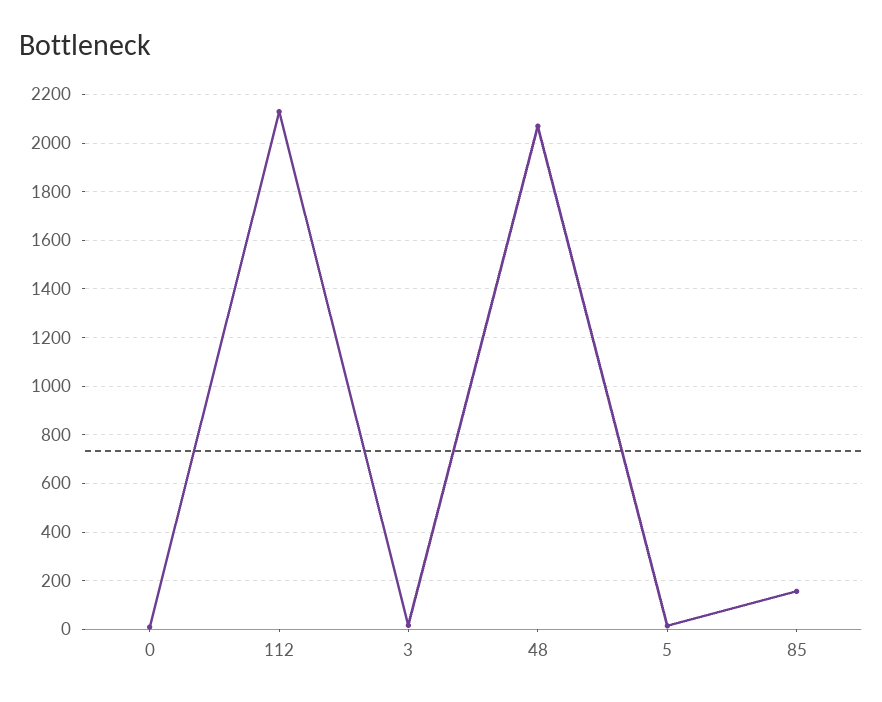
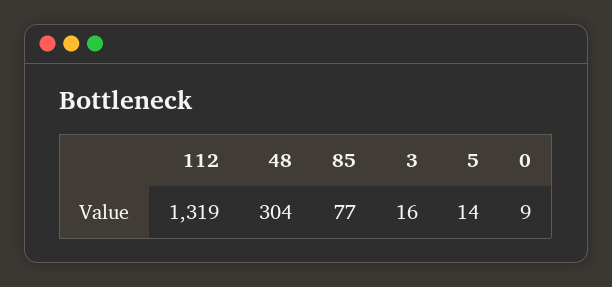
112: 2125 -> 1319
48: 2075 -> 304
85: 150 -> 77

